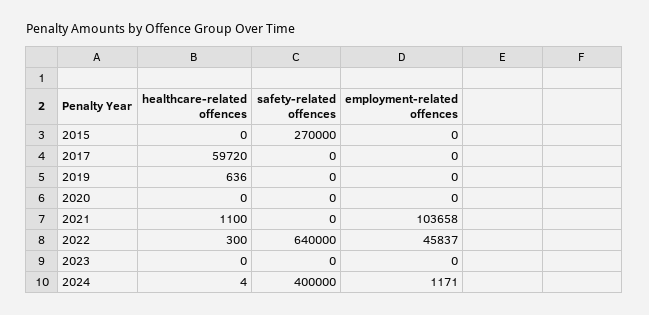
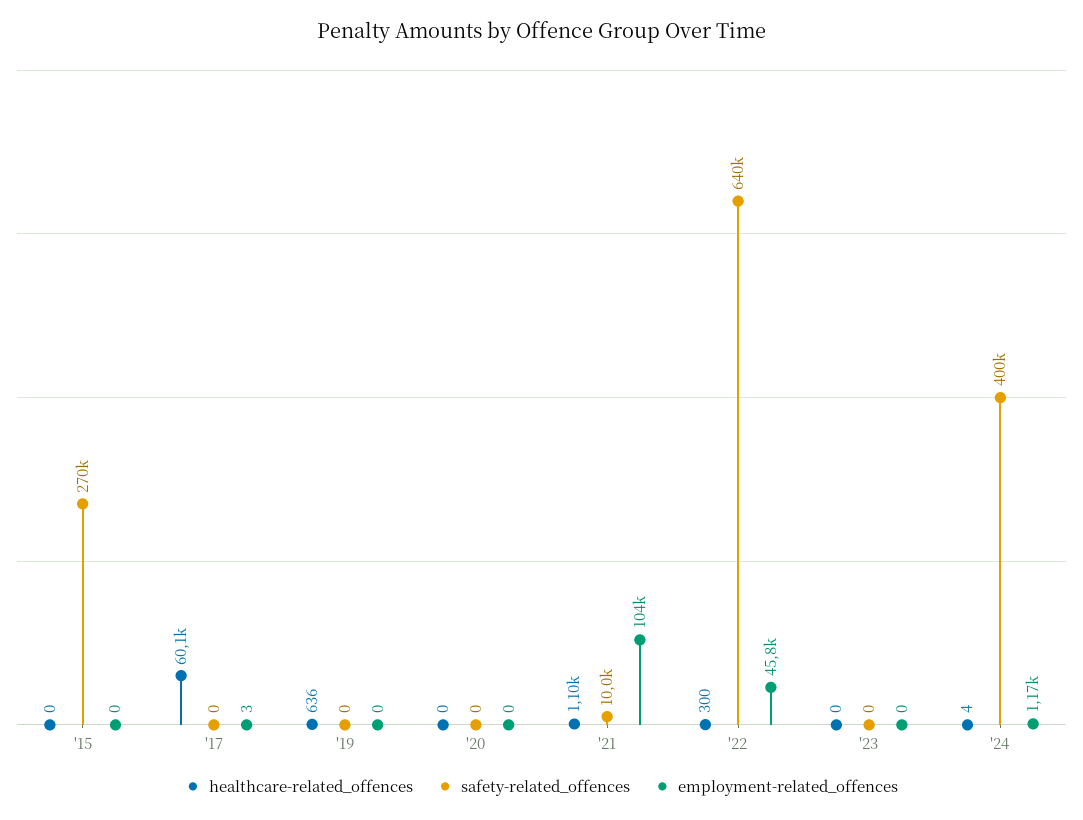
healthcare-related offences, 2017: 59720 -> 60100
employment-related offences, 2017: 0 -> 3
safety-related offences, 2021: 0 -> 10000

